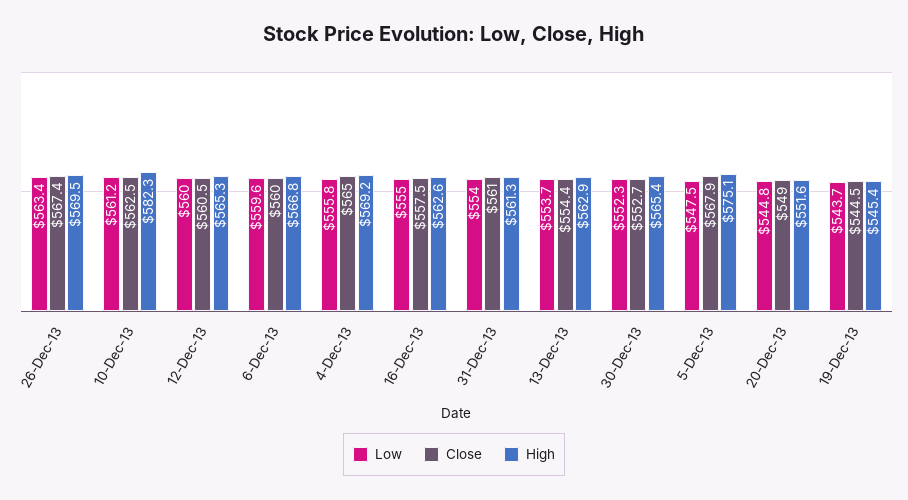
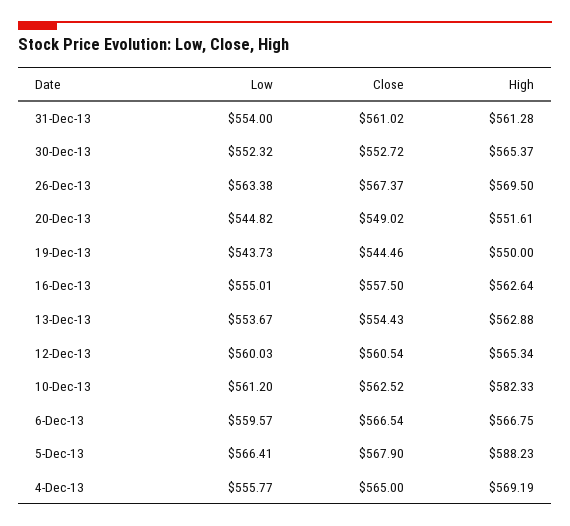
Close, 6-Dec-13: 560 -> 566.54
Low, 5-Dec-13: 547.5 -> 566.41
High, 5-Dec-13: 575.1 -> 588.23
High, 19-Dec-13: 545.4 -> 550

